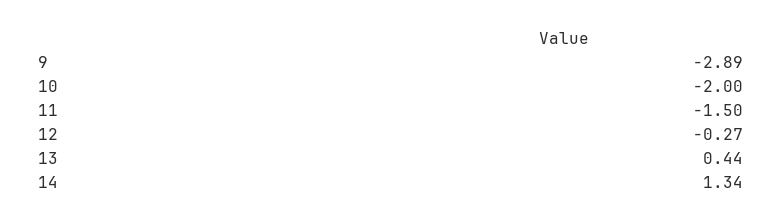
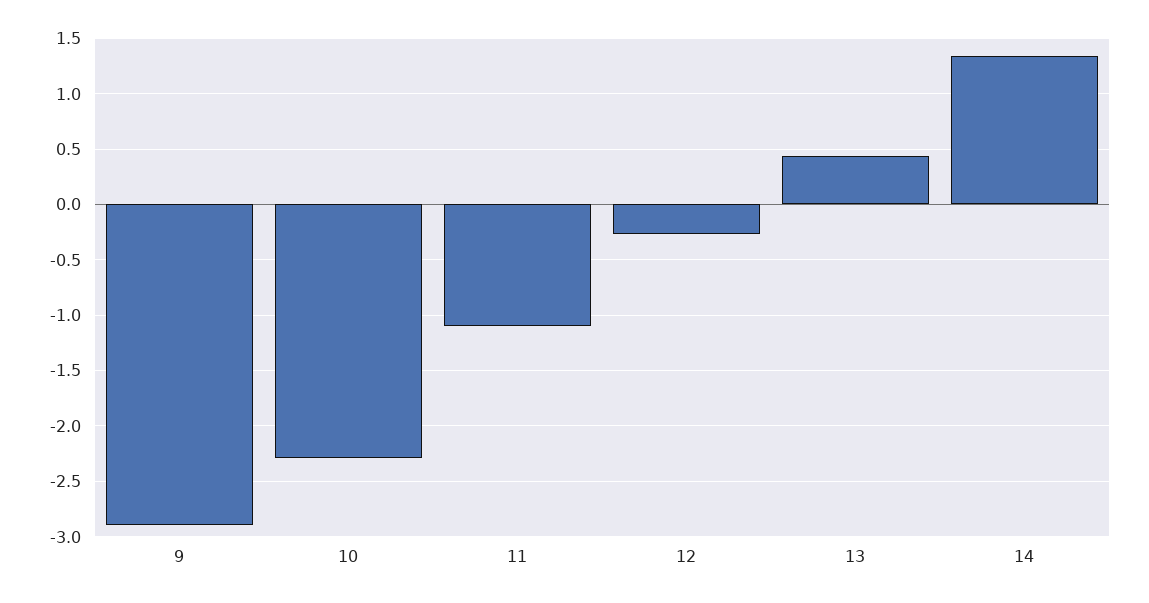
10: -2 -> -2.3
11: -1.5 -> -1.1

